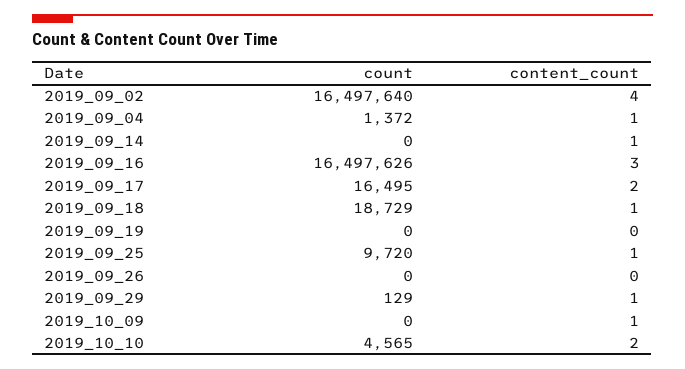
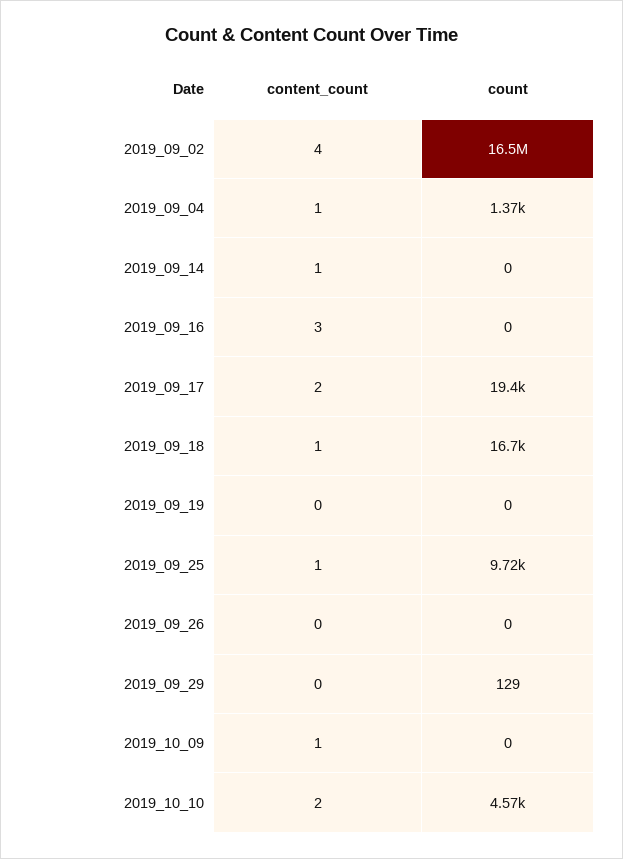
count, 2019_09_16: 16497626 -> 0
count, 2019_09_17: 16495 -> 19400
count, 2019_09_18: 18729 -> 16700
content_count, 2019_09_29: 1 -> 0

